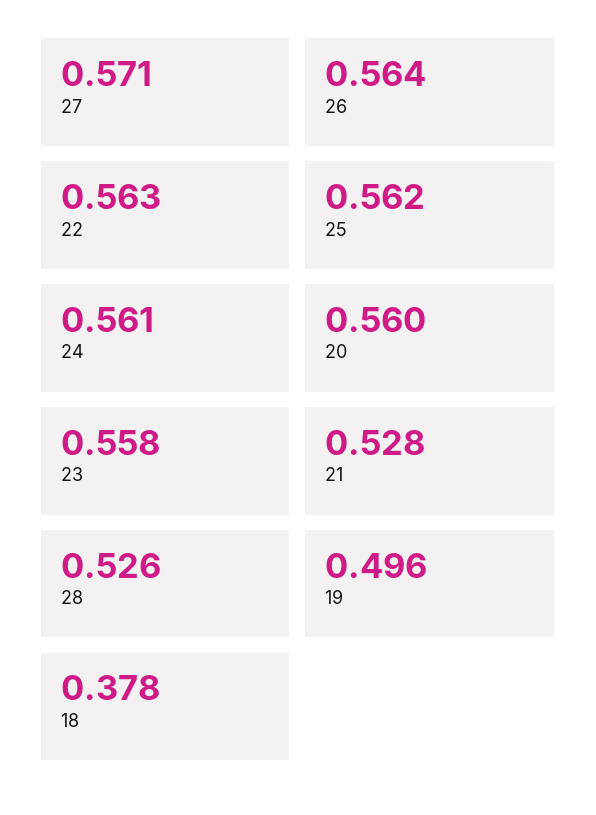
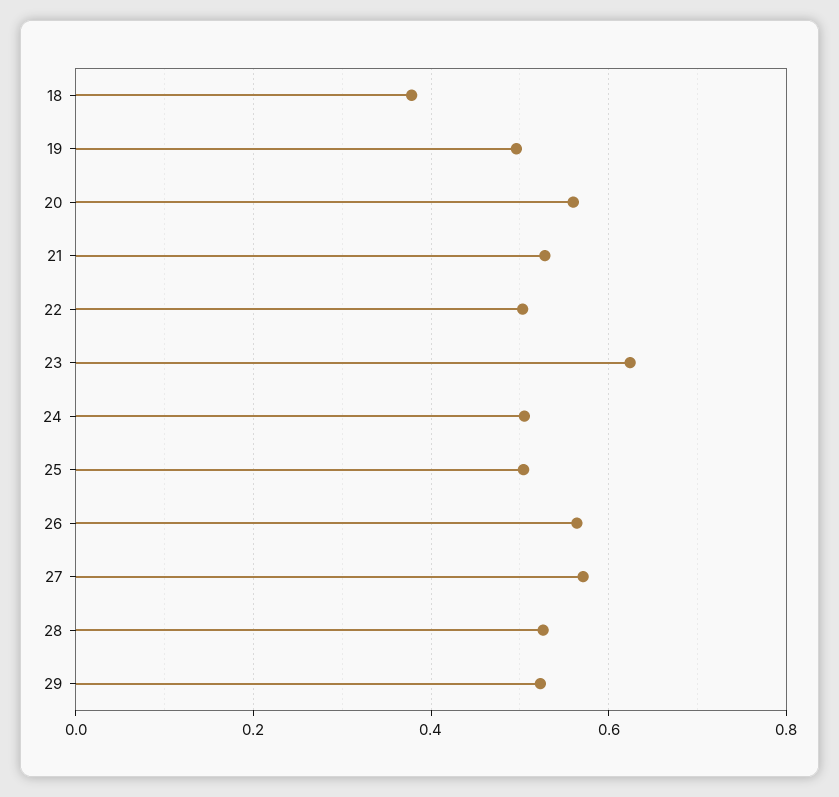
22: 0.563 -> 0.5
25: 0.562 -> 0.5
24: 0.561 -> 0.5
23: 0.558 -> 0.62
29: none -> 0.52

